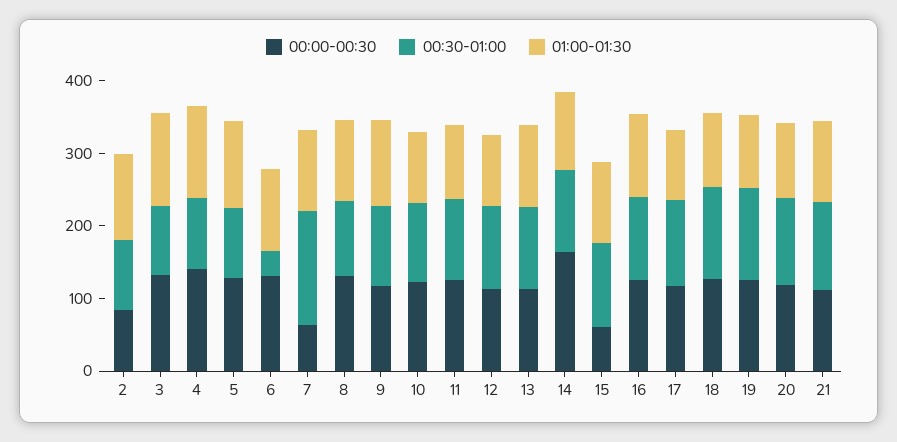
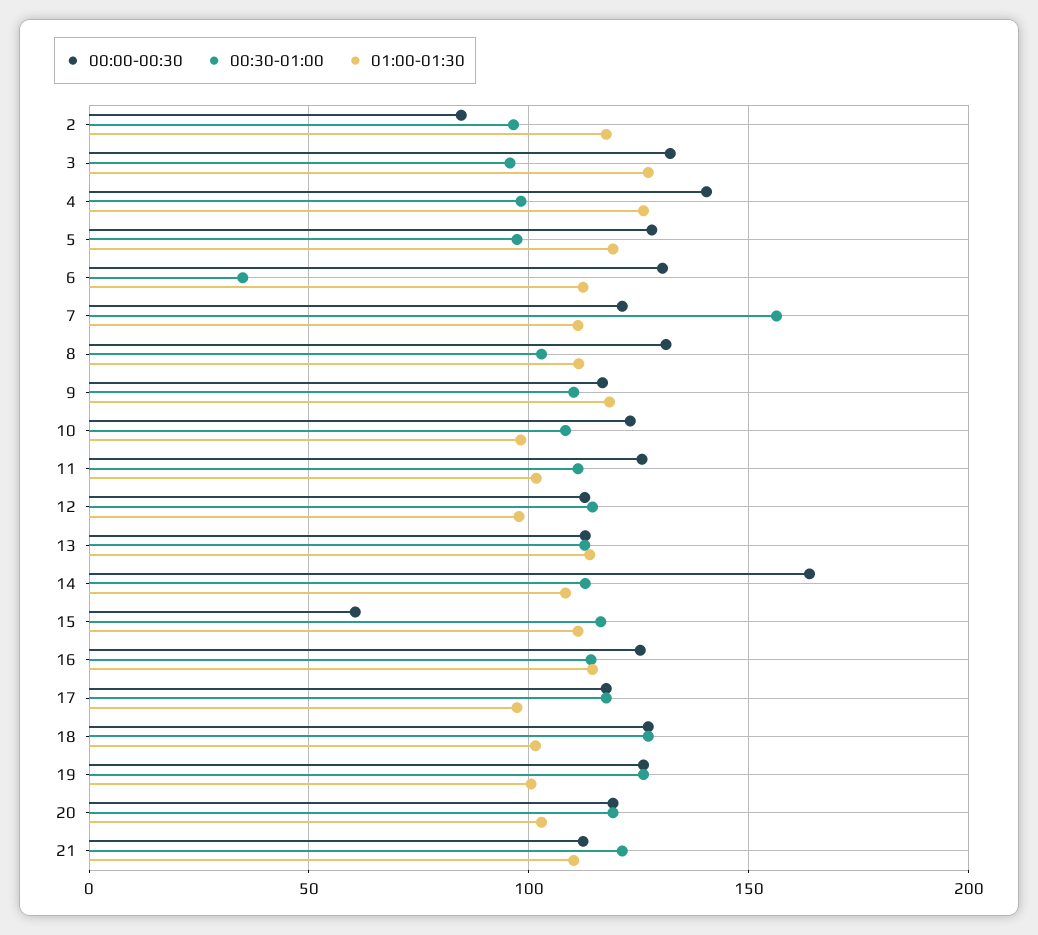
00:00-00:30, 7: 60 -> 120

